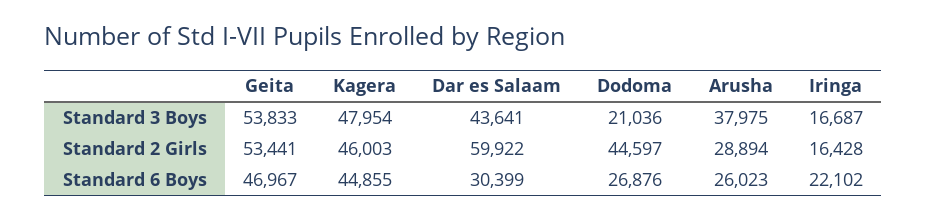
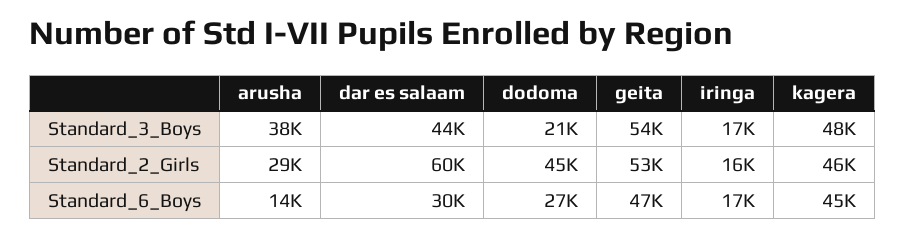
Arusha, Standard 6 Boys: 26023 -> 14000
Iringa, Standard 6 Boys: 22102 -> 17000

